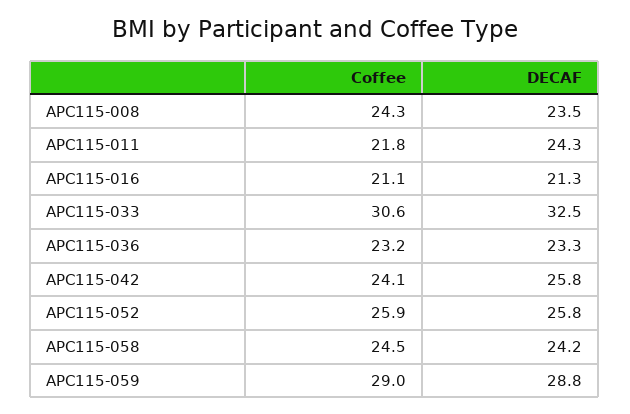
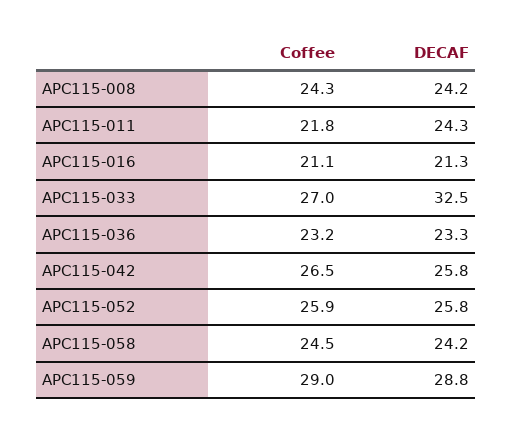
DECAF, APC115-008: 23.5 -> 24.2
Coffee, APC115-033: 30.6 -> 27
Coffee, APC115-042: 24.1 -> 26.5

